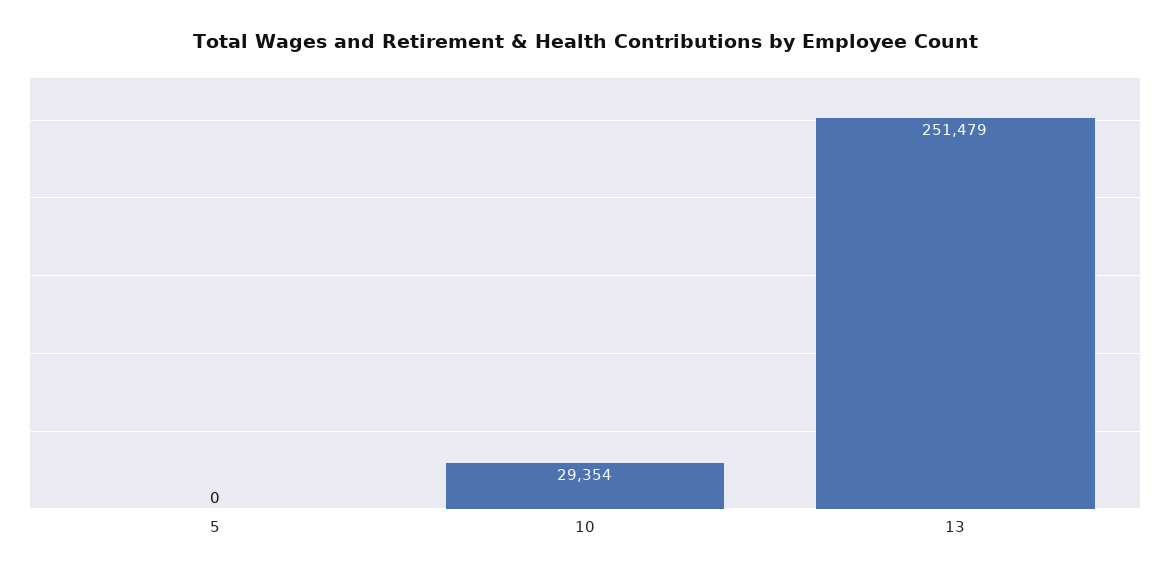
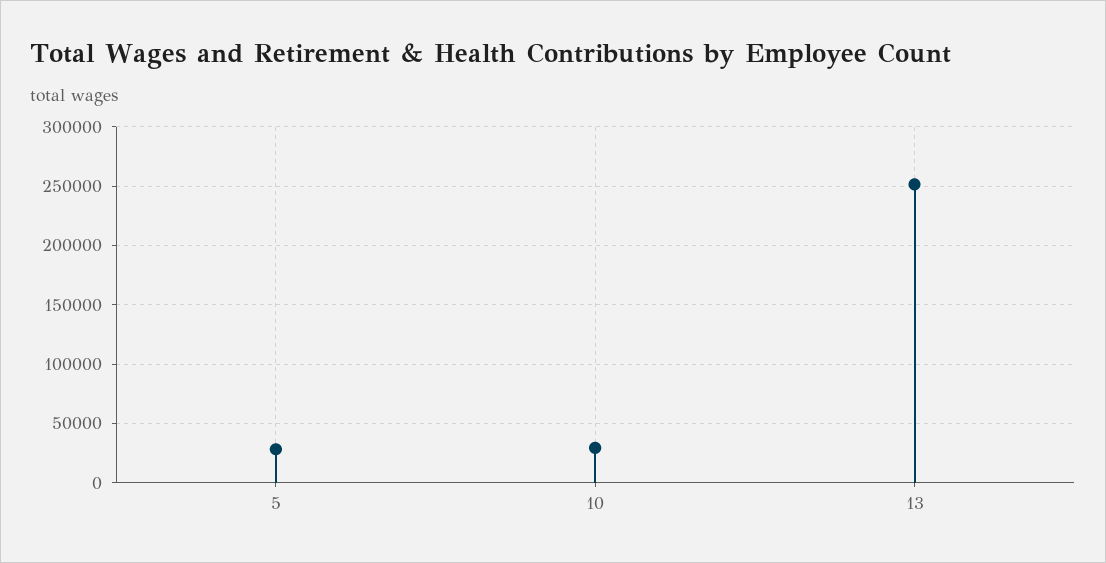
5: 0 -> 30000

